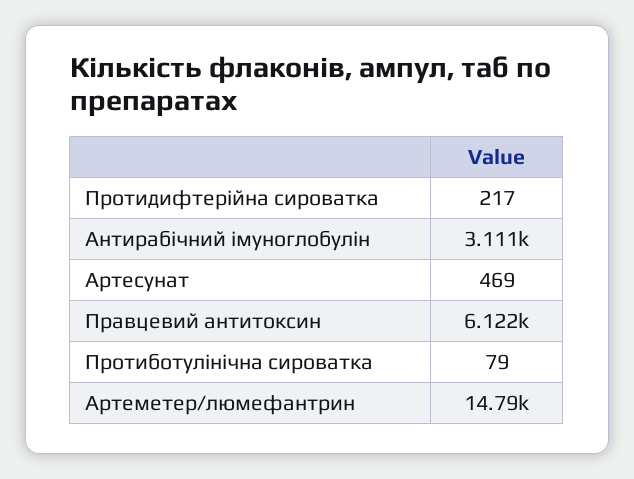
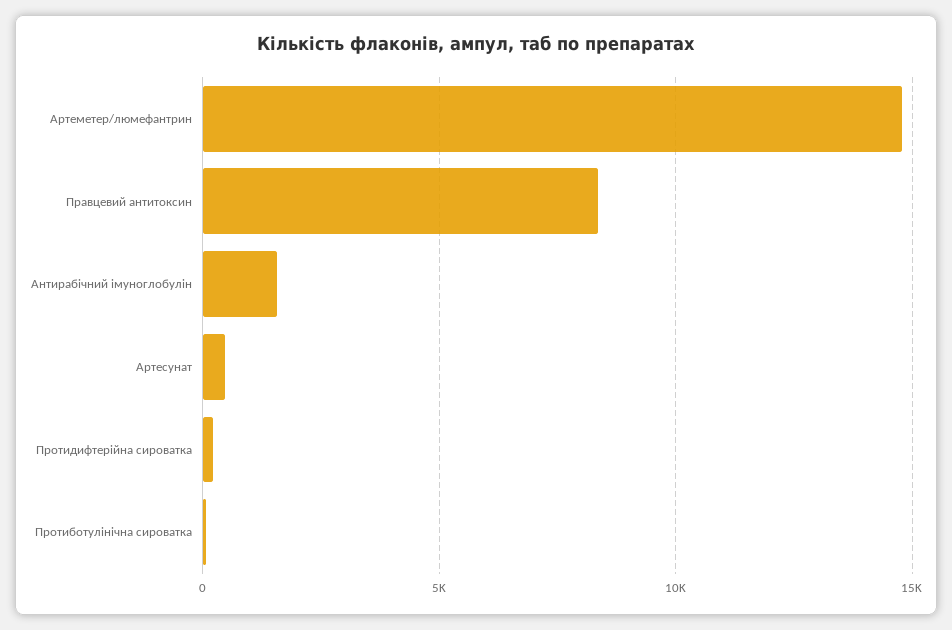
Антирабічний імуноглобулін: 3111 -> 1500
Правцевий антитоксин: 6122 -> 8500

